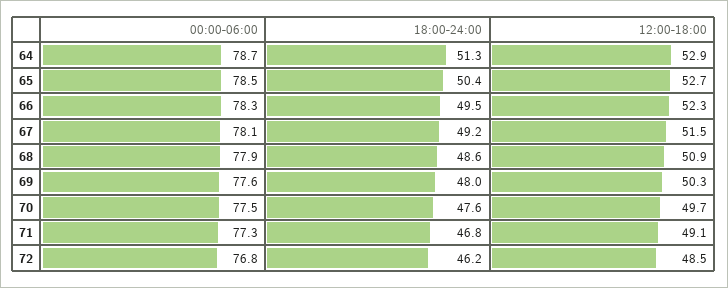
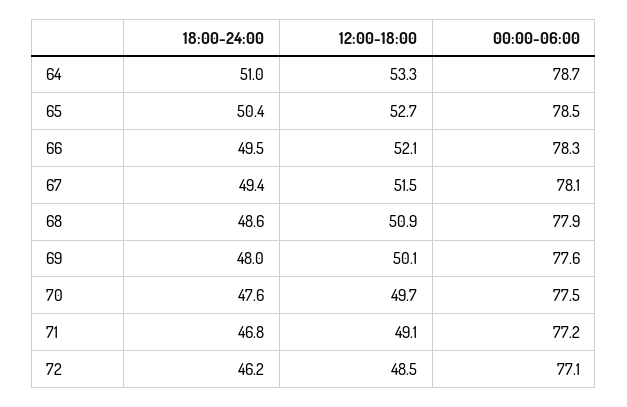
18:00-24:00, 64: 51.3 -> 51
12:00-18:00, 64: 52.9 -> 53.3
12:00-18:00, 66: 52.3 -> 52.1
18:00-24:00, 67: 49.2 -> 49.4
12:00-18:00, 69: 50.3 -> 50.1
00:00-06:00, 71: 77.3 -> 77.2
00:00-06:00, 72: 76.8 -> 77.1

